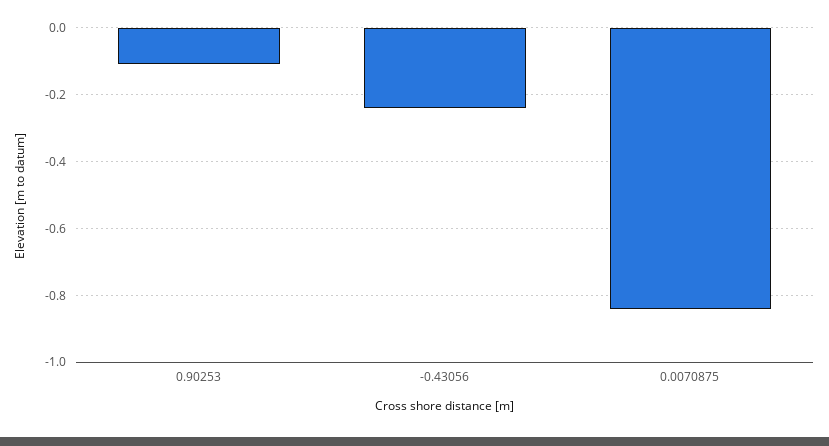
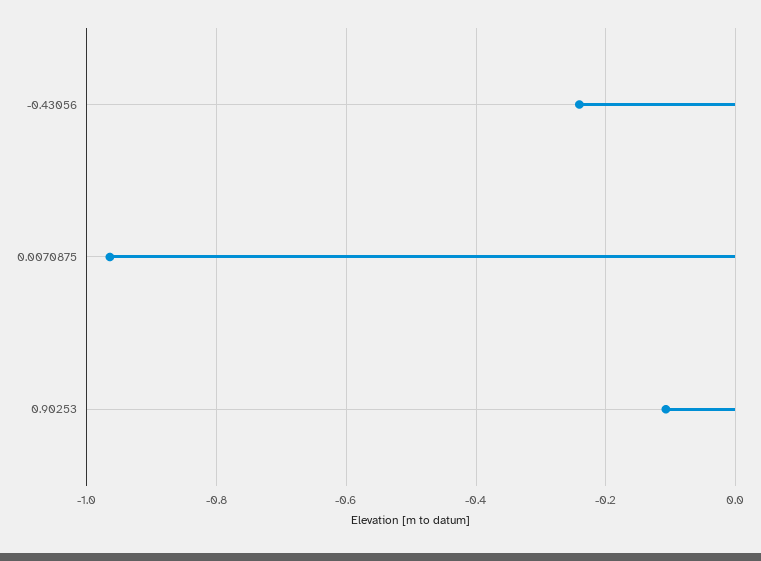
0.0070875: -0.84 -> -0.96

